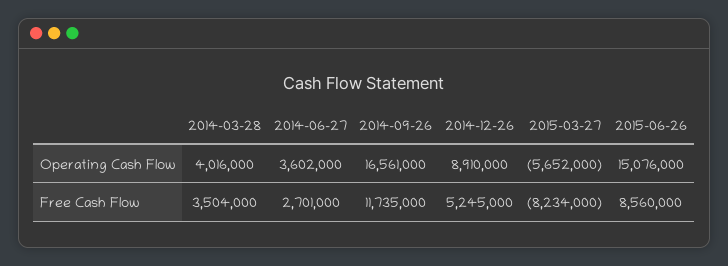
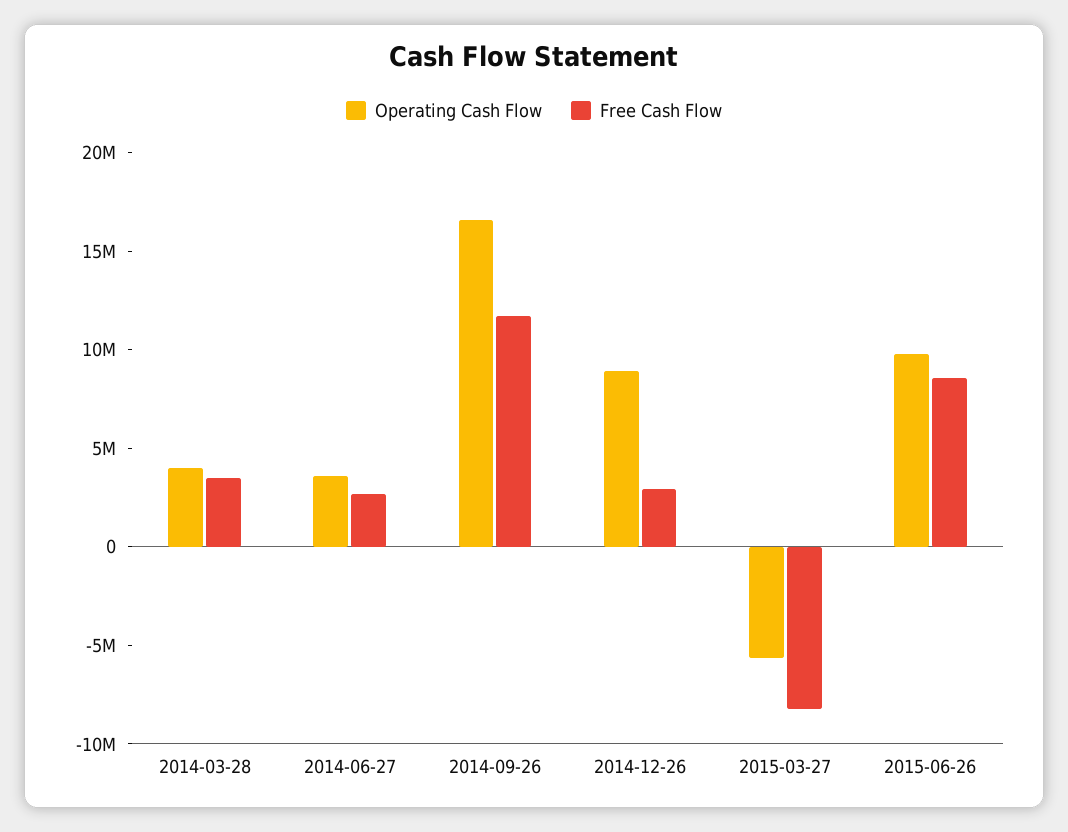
Operating Cash Flow, 2015-06-26: 15076000 -> 10000000
Free Cash Flow, 2014-12-26: 5245000 -> 3000000

